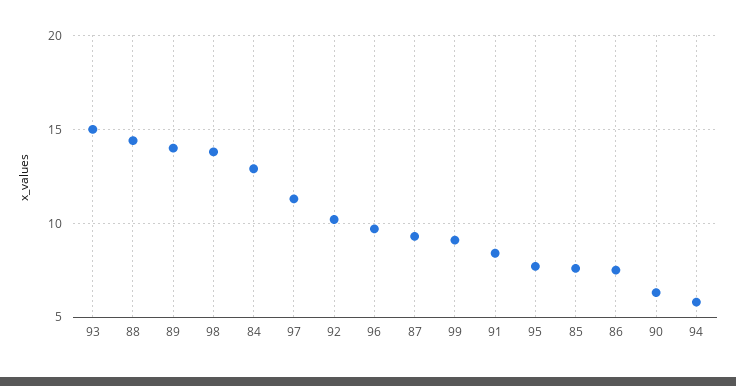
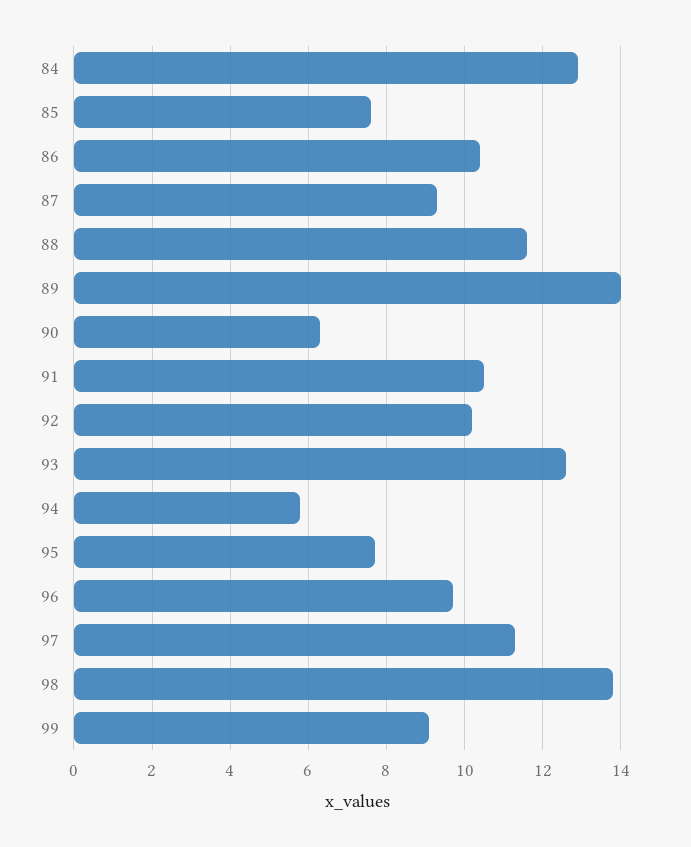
93: 15 -> 12.5
88: 14.5 -> 11.5
91: 8.5 -> 10.5
86: 7.5 -> 10.5

